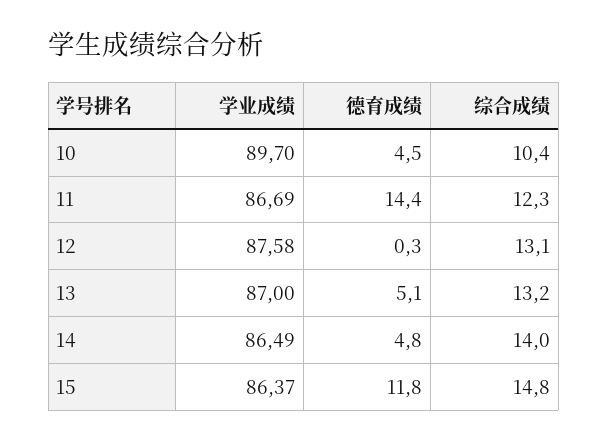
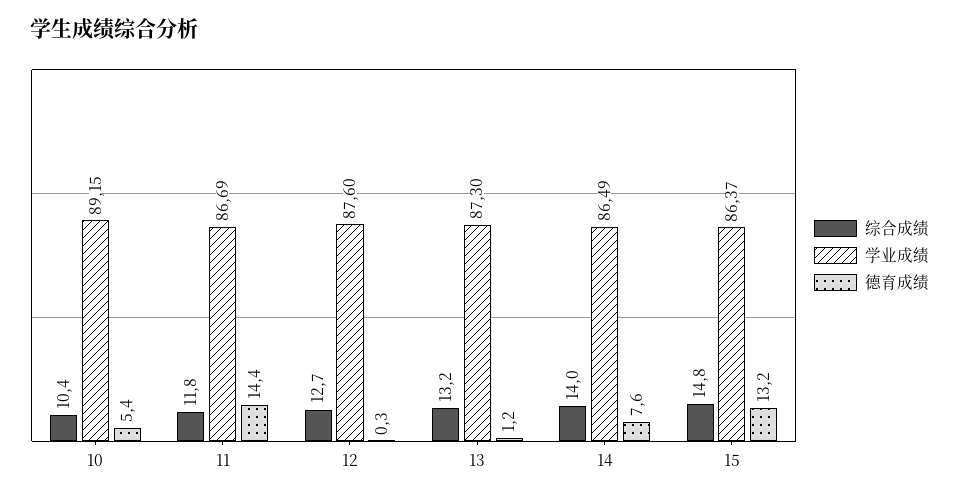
学业成绩, 10: 89.7 -> 89.15
德育成绩, 10: 4.5 -> 5.4
综合成绩, 11: 12.3 -> 11.8
学业成绩, 12: 87.58 -> 87.6
综合成绩, 12: 13.1 -> 12.7
学业成绩, 13: 87 -> 87.3
德育成绩, 13: 5.1 -> 1.2
德育成绩, 14: 4.8 -> 7.6
德育成绩, 15: 11.8 -> 13.2

